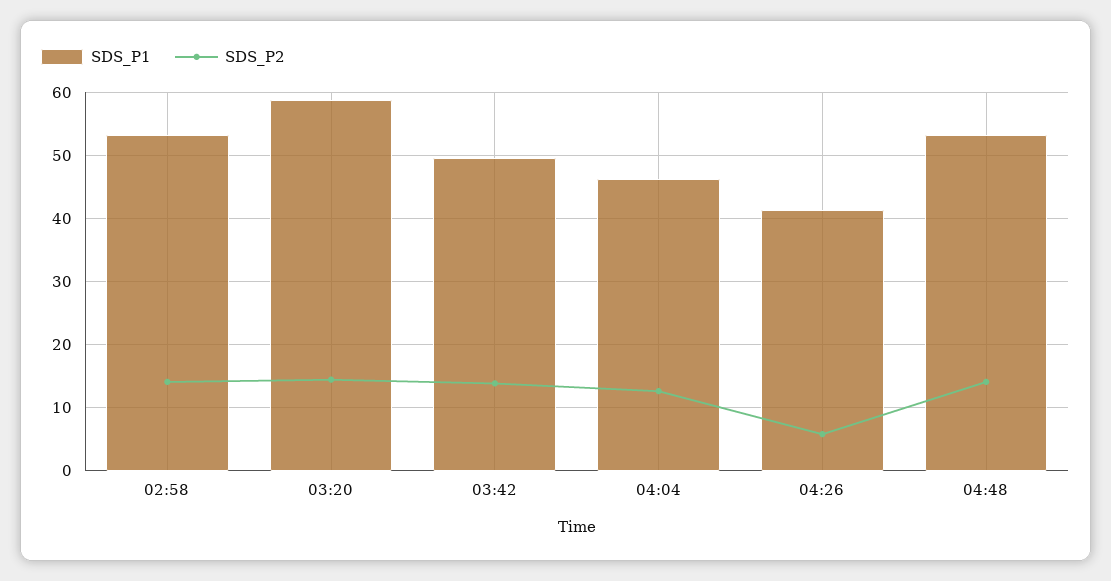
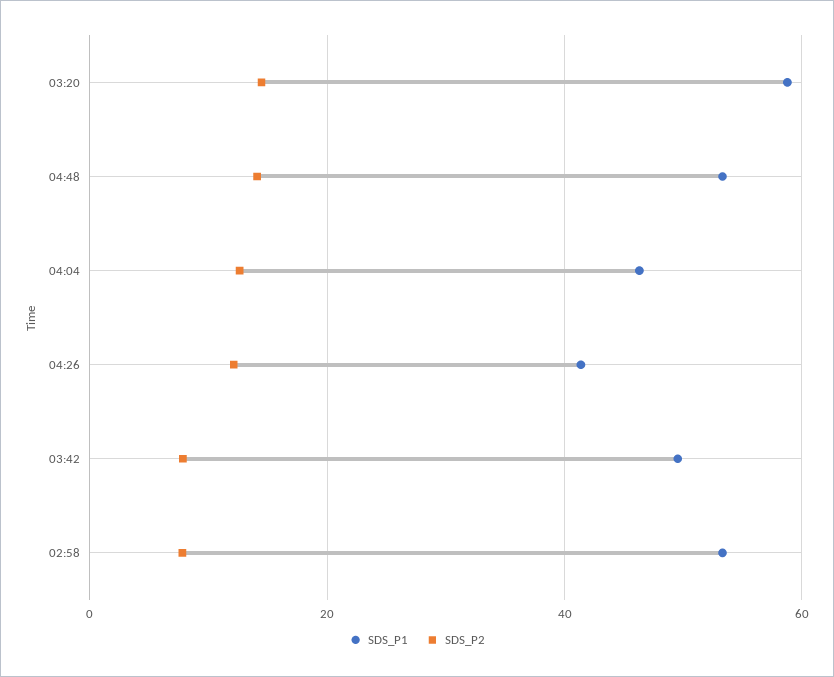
SDS_P2, 02:58: 14 -> 8
SDS_P2, 03:42: 14 -> 8
SDS_P2, 04:26: 6 -> 12

